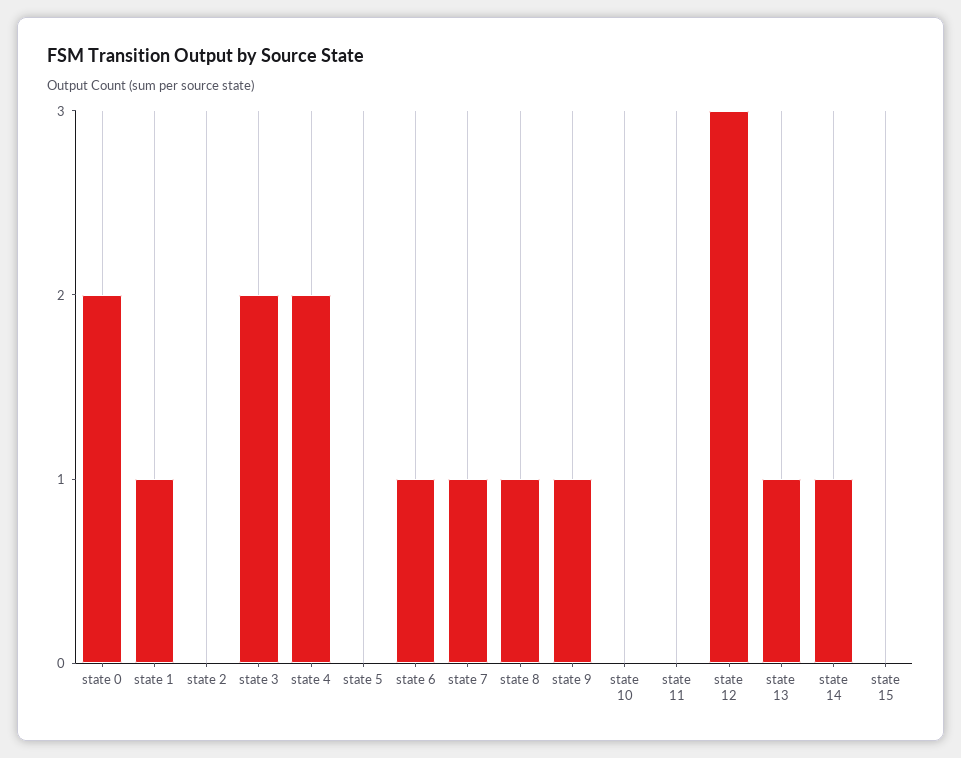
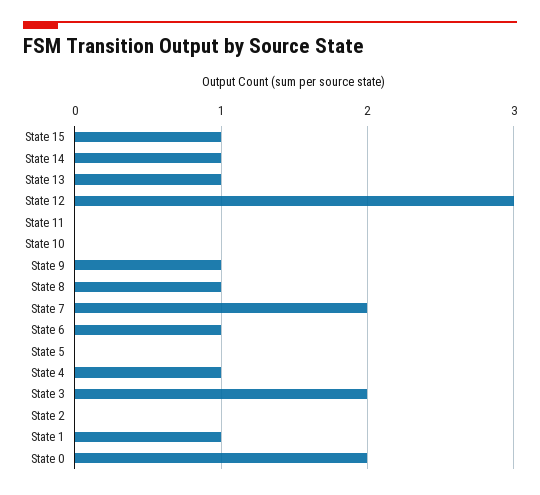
state 4: 2 -> 1
state 7: 1 -> 2
state 15: 0 -> 1

